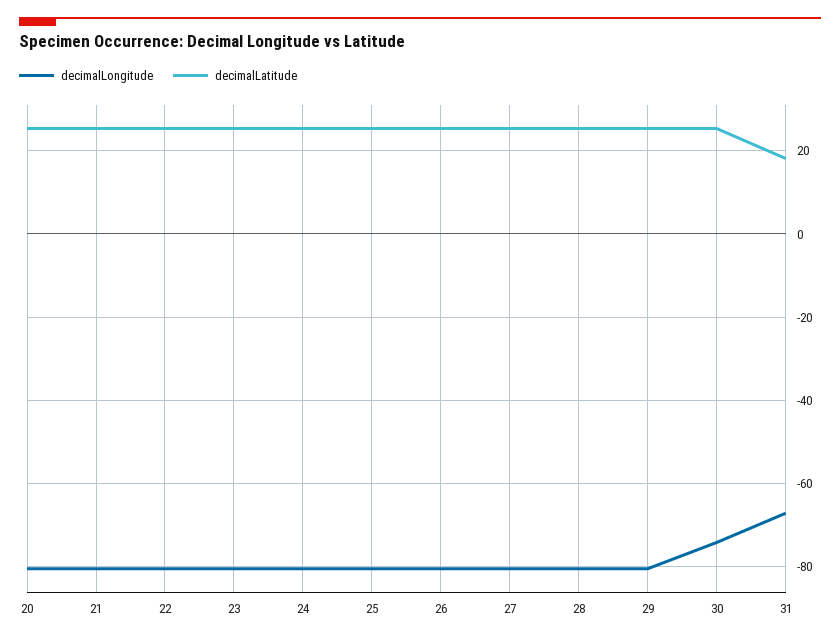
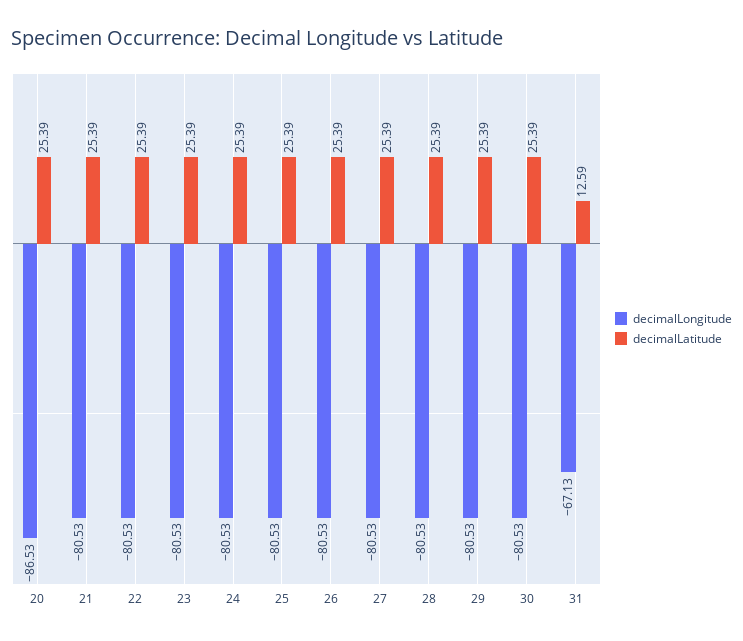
decimalLongitude, 20: -80 -> -86.53
decimalLongitude, 30: -74 -> -80.53
decimalLatitude, 31: 18 -> 12.59

